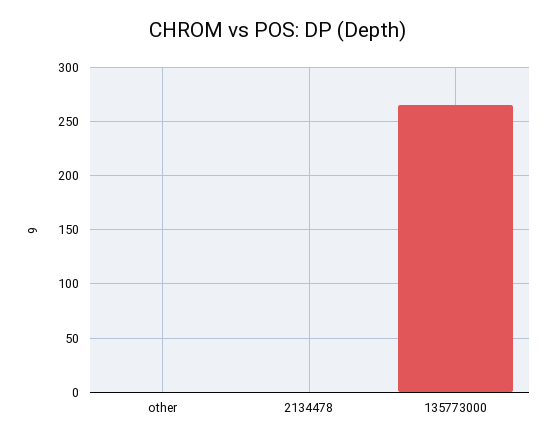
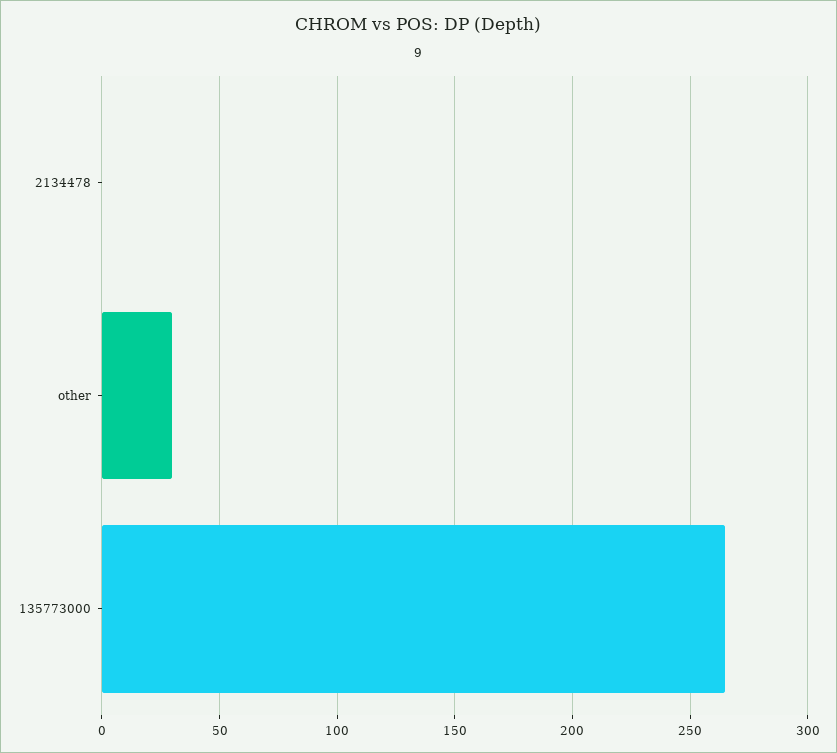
other: 0 -> 30

